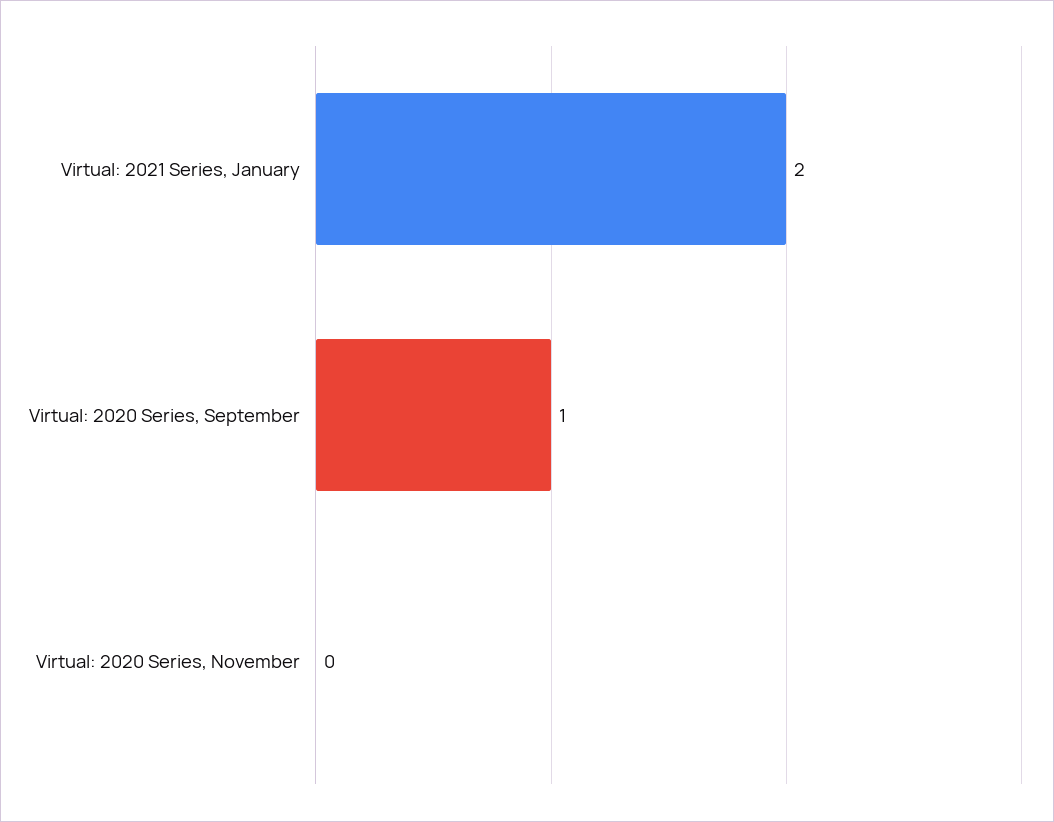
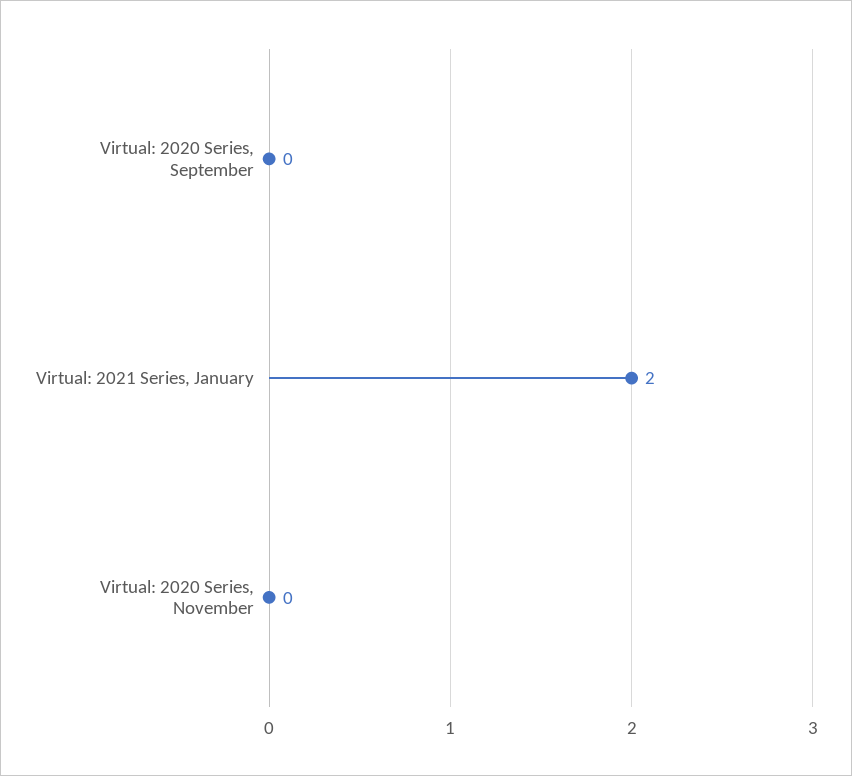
Virtual: 2020 Series, September: 1 -> 0

